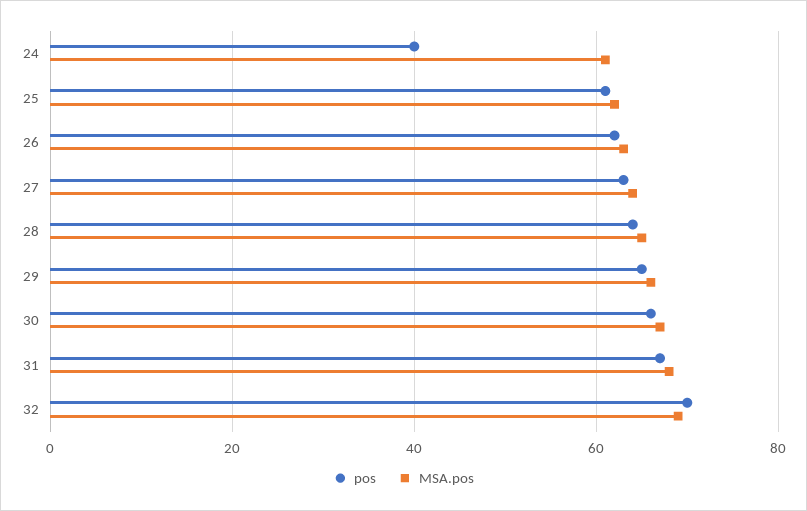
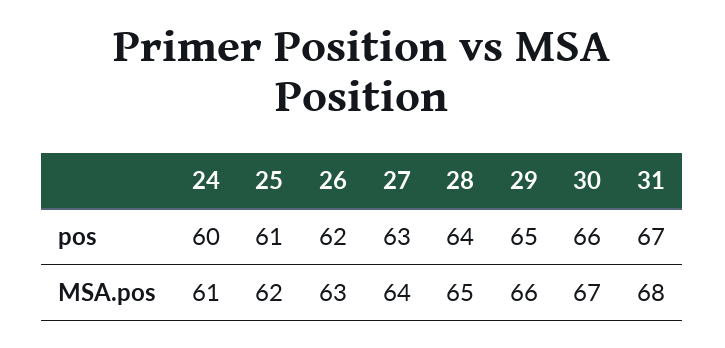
pos, 24: 40 -> 60
pos, 32: 70 -> none
MSA.pos, 32: 70 -> none

